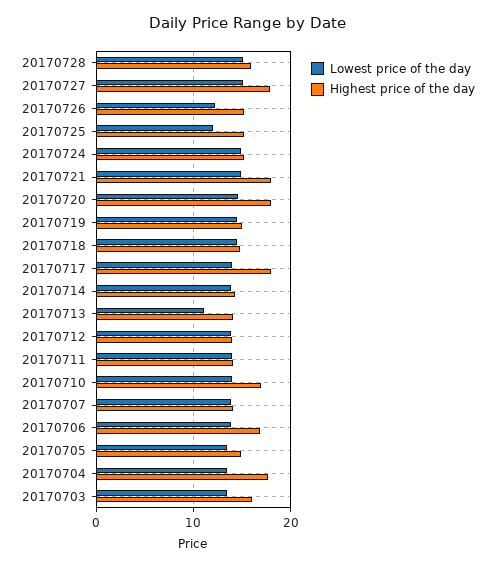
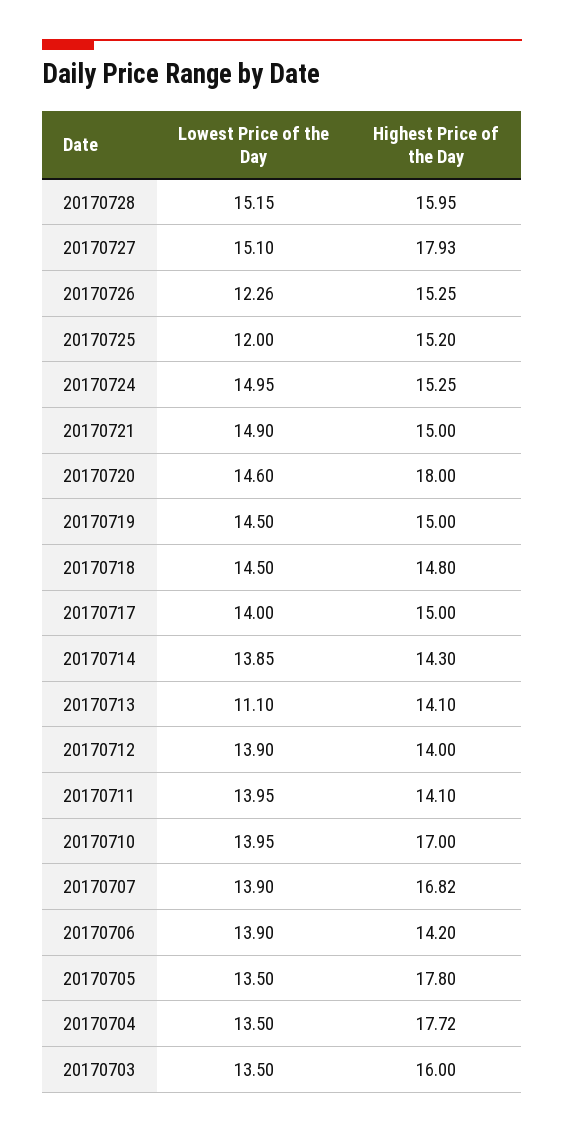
Highest price of the day, 20170721: 18 -> 15
Highest price of the day, 20170717: 18 -> 15
Highest price of the day, 20170707: 14 -> 16.82
Highest price of the day, 20170706: 17 -> 14.2
Highest price of the day, 20170705: 15 -> 17.8

